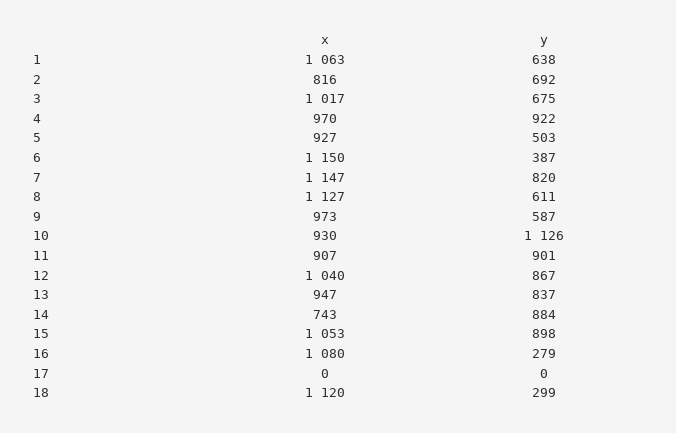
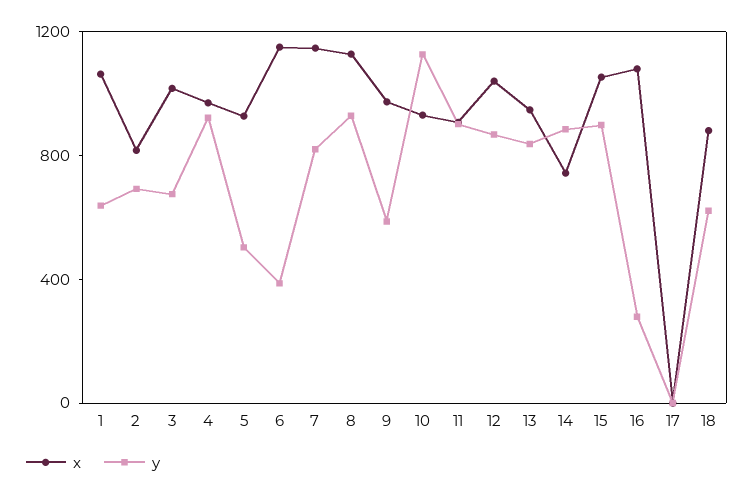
y, 8: 611 -> 900
x, 18: 1120 -> 900
y, 18: 299 -> 600

